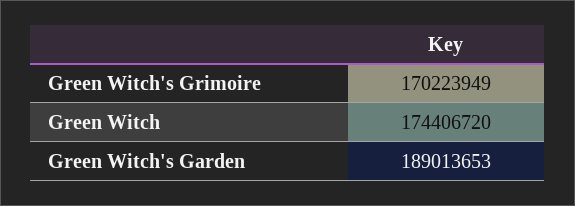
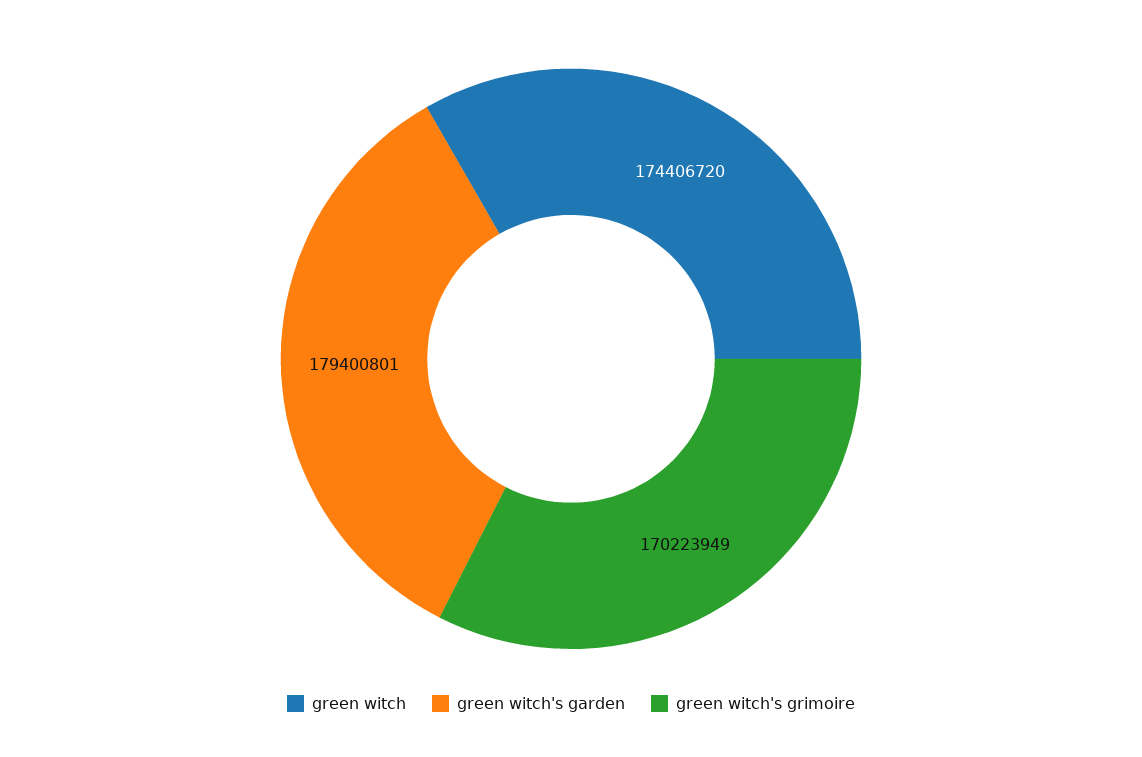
Green Witch's Garden: 189013653 -> 179400801

